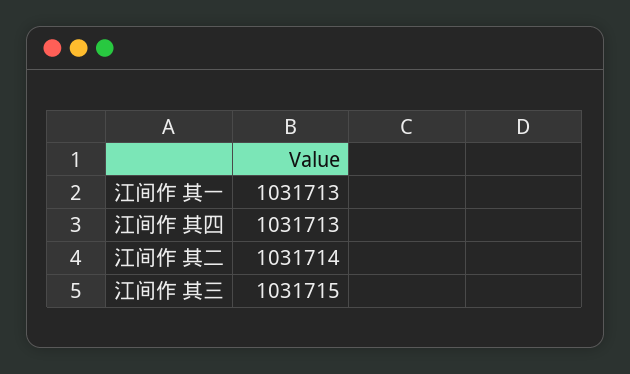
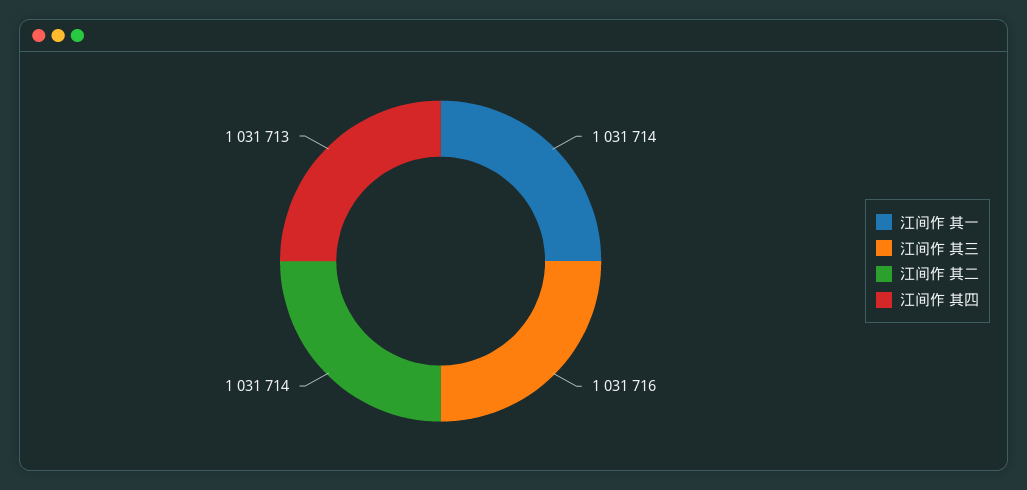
江间作 其一: 1031713 -> 1031714
江间作 其三: 1031715 -> 1031716

